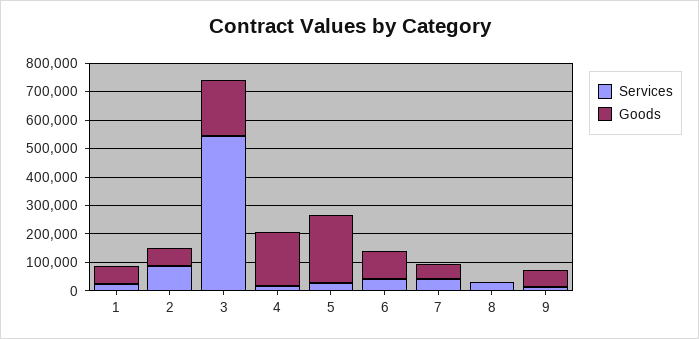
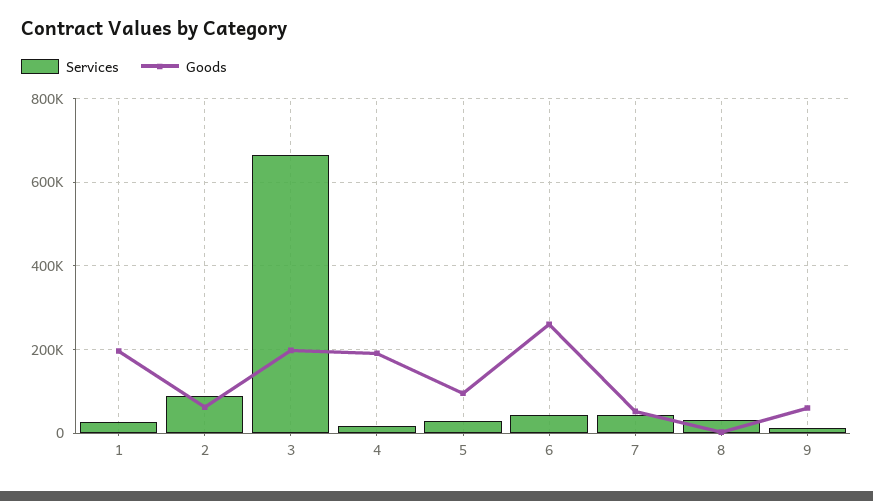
Goods, 1: 50000 -> 200000
Services, 3: 550000 -> 660000
Goods, 5: 250000 -> 100000
Goods, 6: 100000 -> 260000

